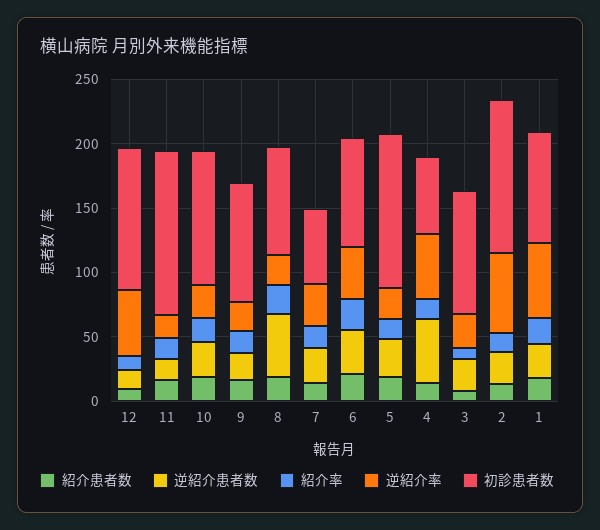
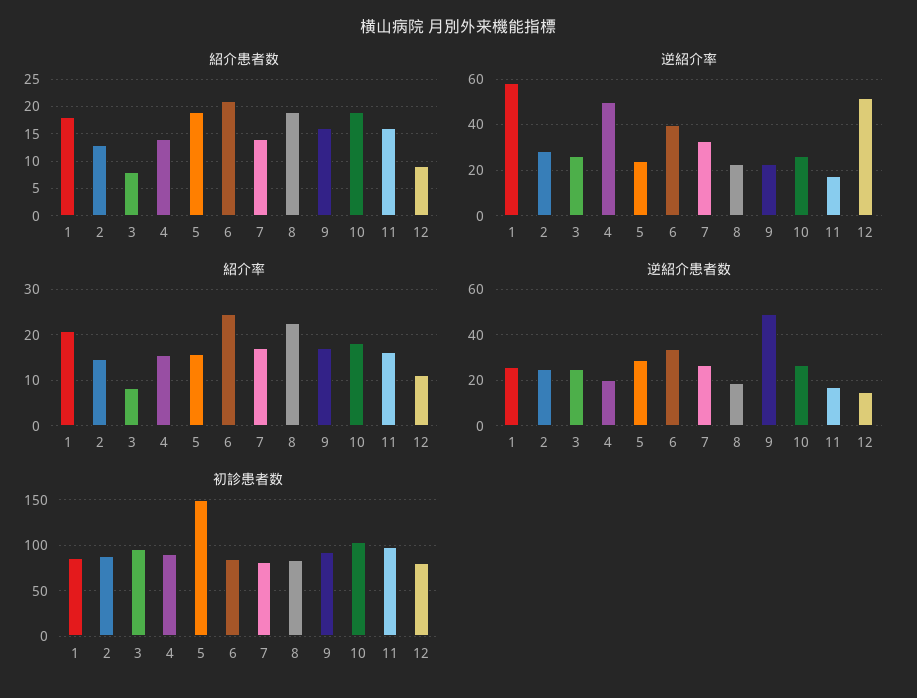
初診患者数, 12: 110 -> 80
初診患者数, 11: 130 -> 100
逆紹介患者数, 9: 20 -> 50
逆紹介患者数, 8: 50 -> 20
初診患者数, 7: 60 -> 80
初診患者数, 5: 120 -> 150
逆紹介患者数, 4: 50 -> 20
初診患者数, 4: 60 -> 90
逆紹介率, 2: 60 -> 30
初診患者数, 2: 120 -> 90

